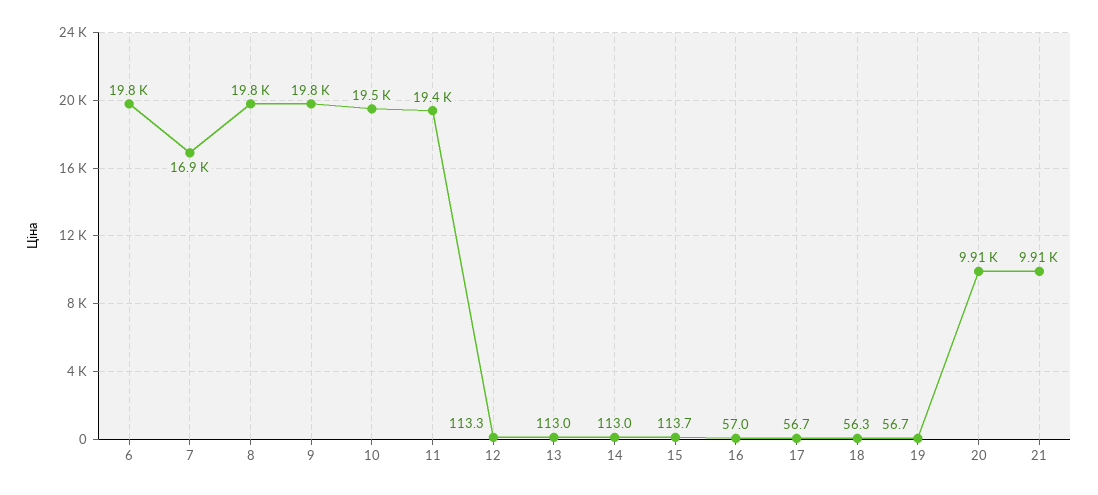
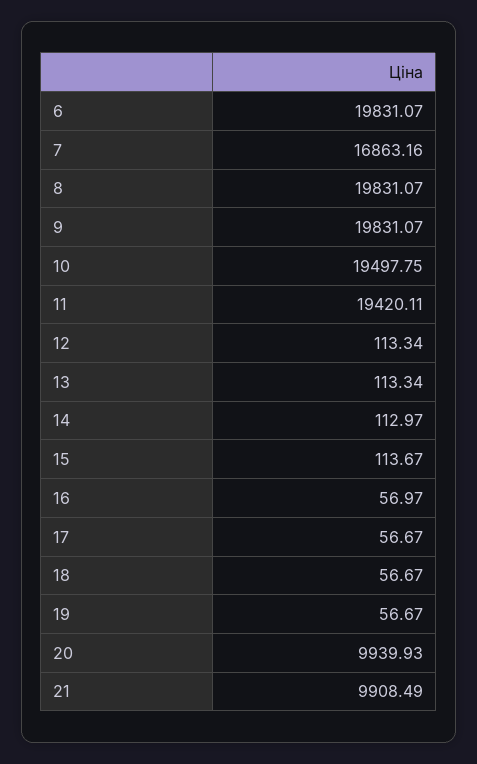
13: 113 -> 113.34
18: 56.3 -> 56.67
20: 9910 -> 9939.93

